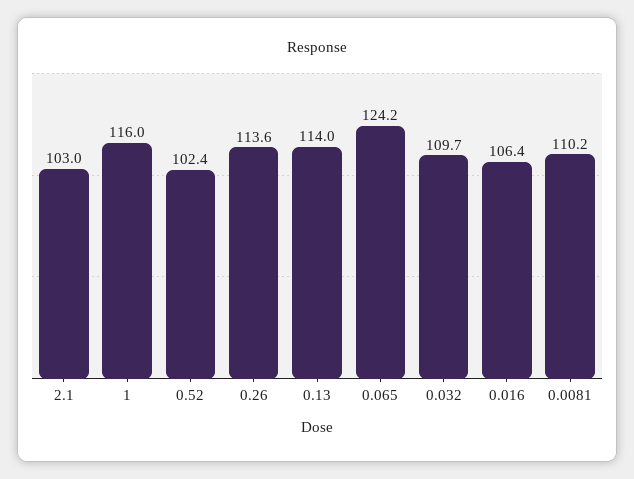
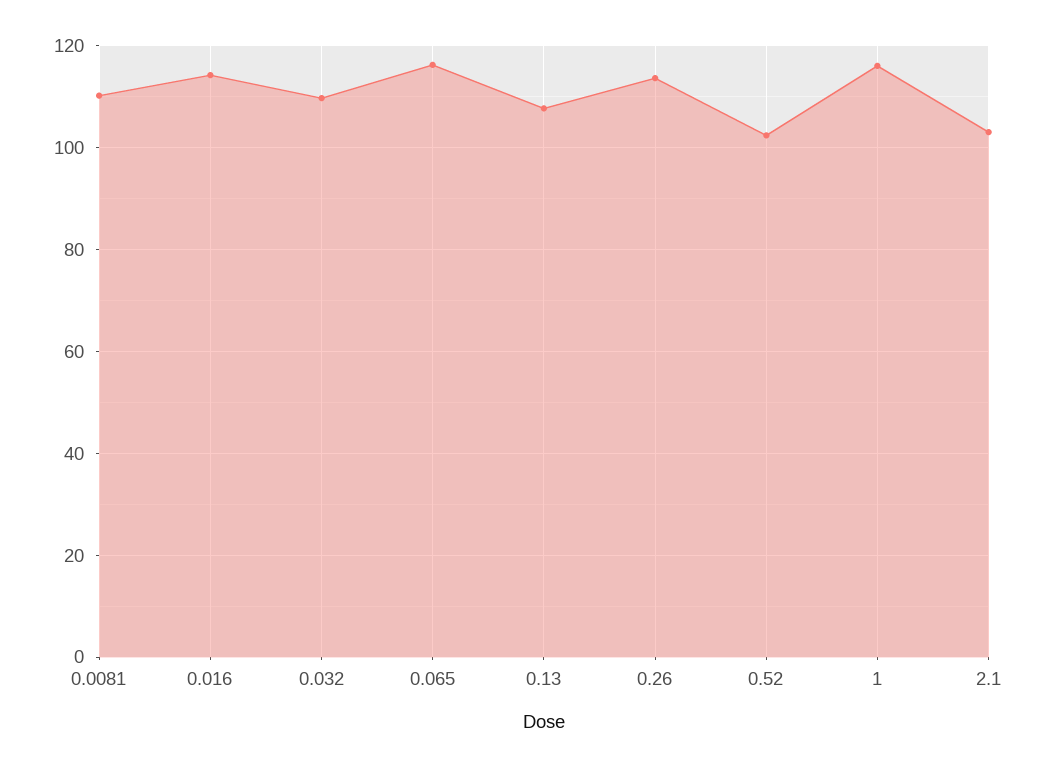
0.13: 114 -> 108
0.065: 124.2 -> 116
0.016: 106.4 -> 114

